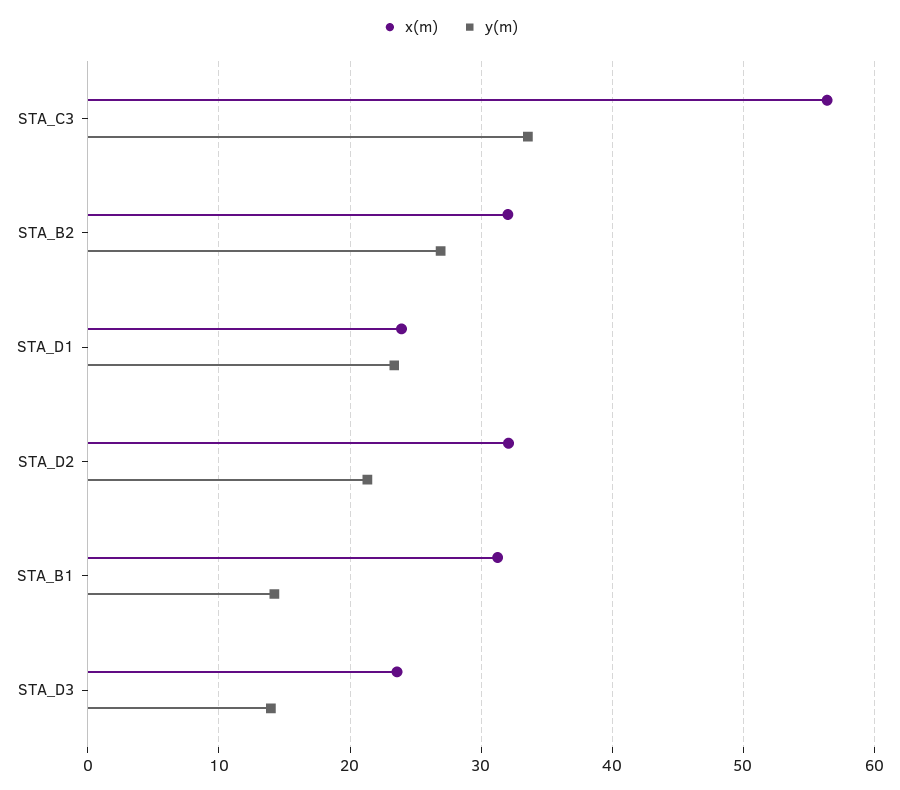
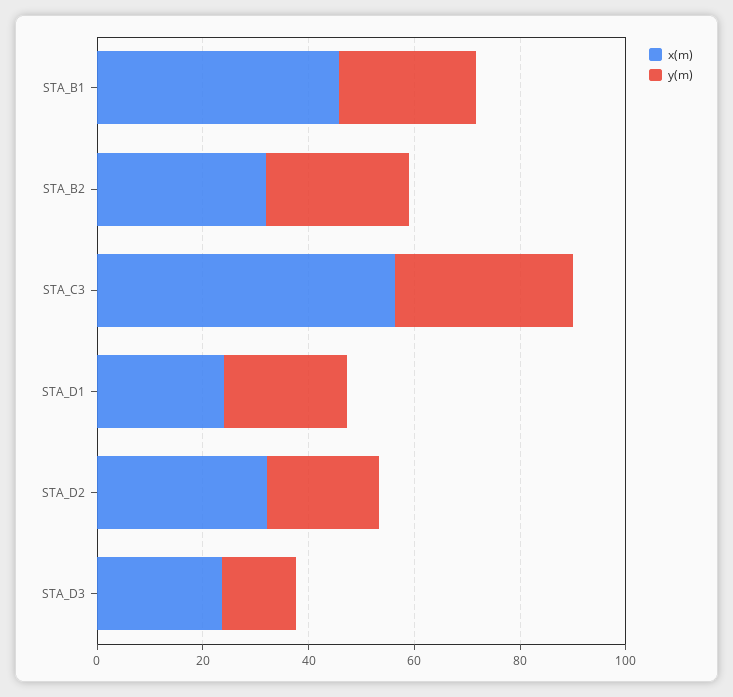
x(m), STA_B1: 31 -> 45
y(m), STA_B1: 14 -> 25

